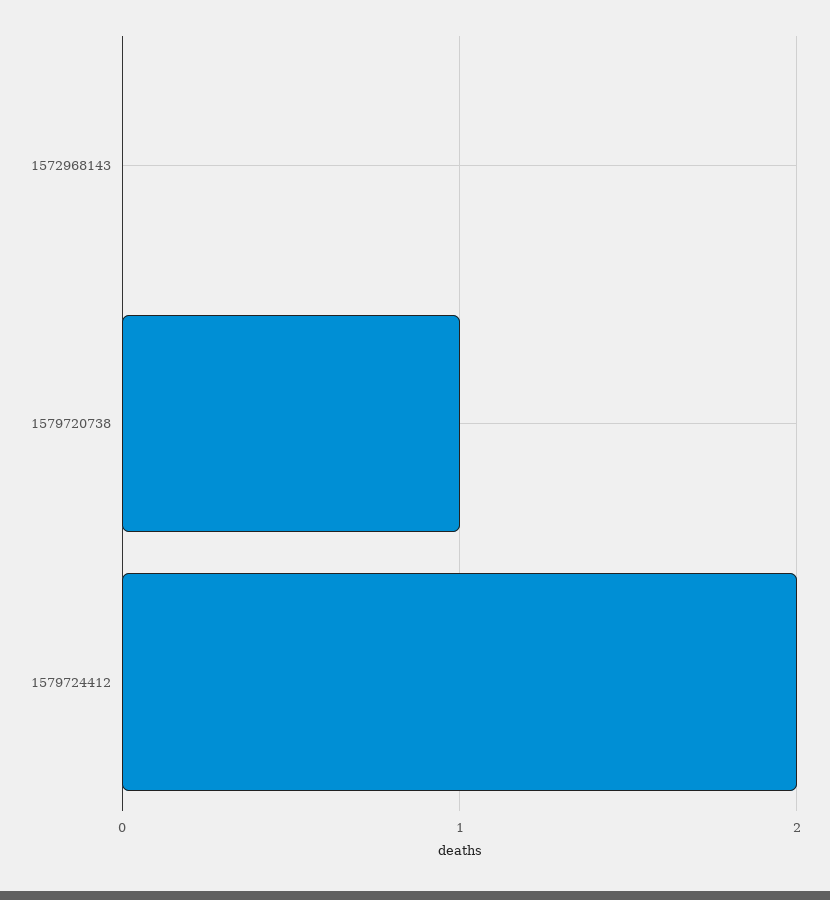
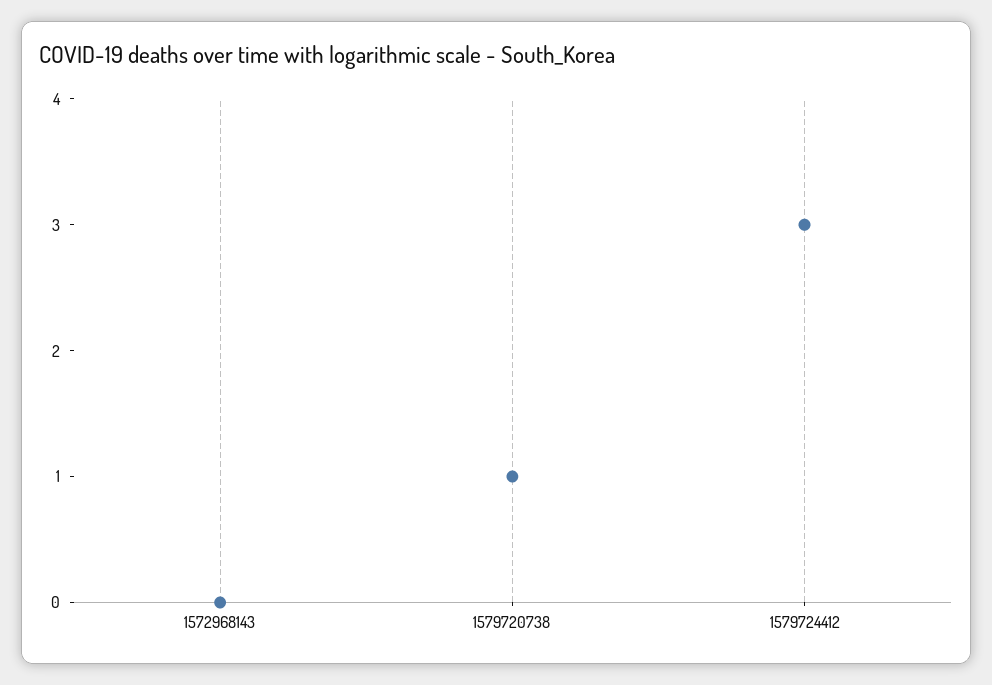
1579724412: 2 -> 3

